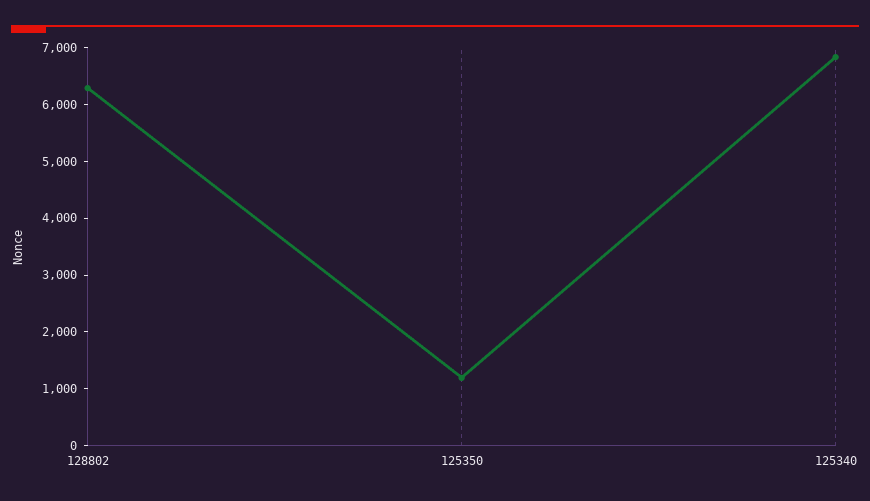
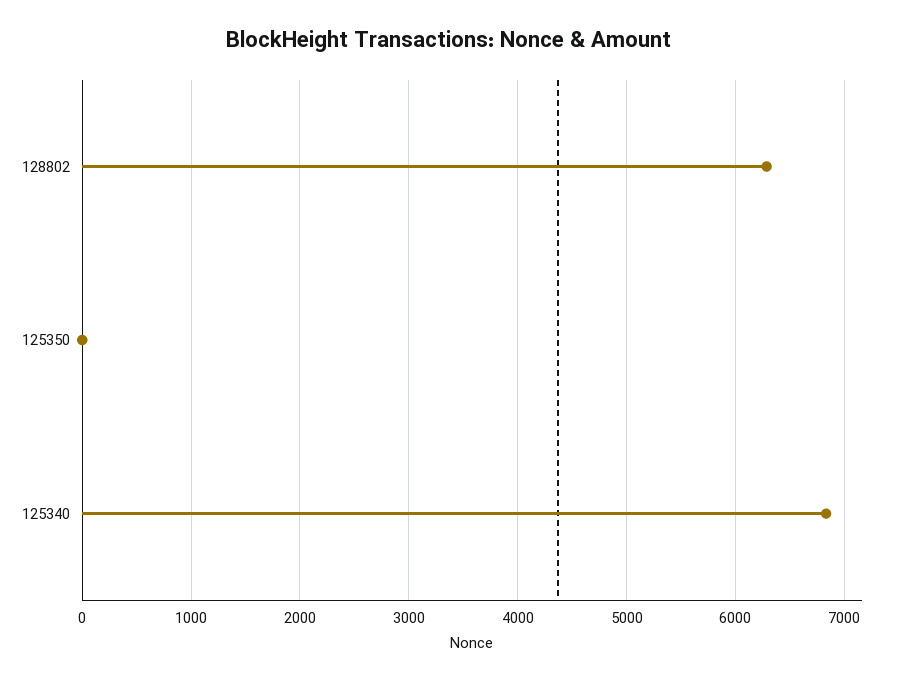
125350: 1200 -> 0

